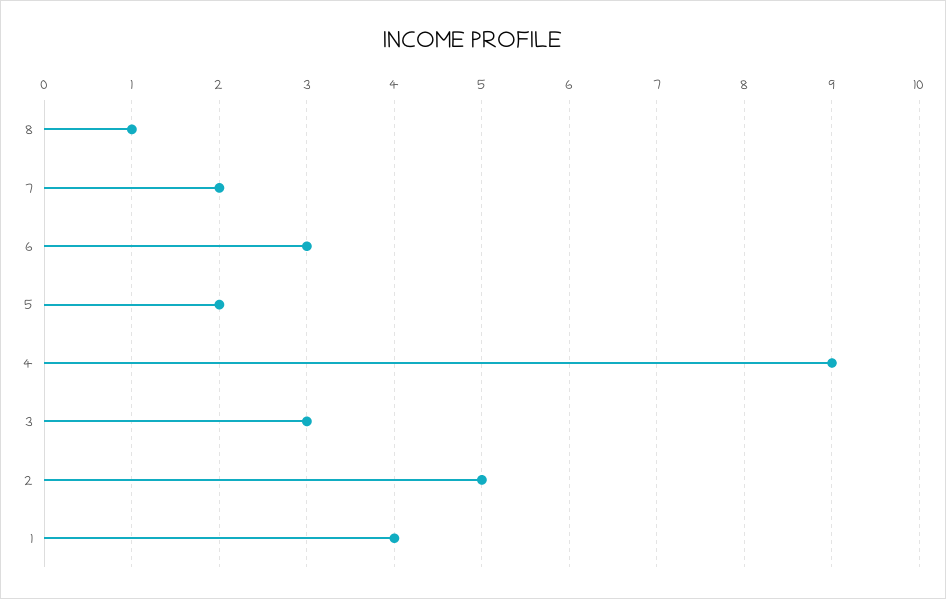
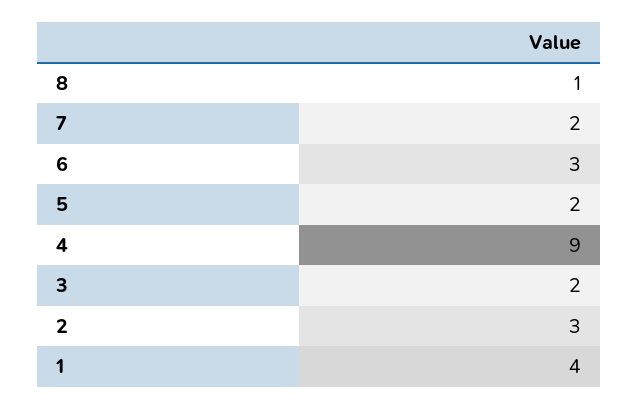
3: 3 -> 2
2: 5 -> 3

